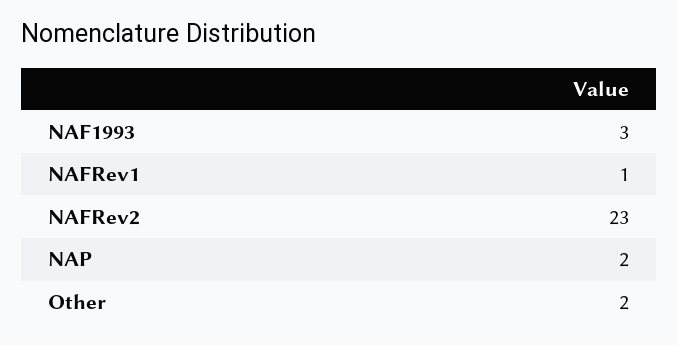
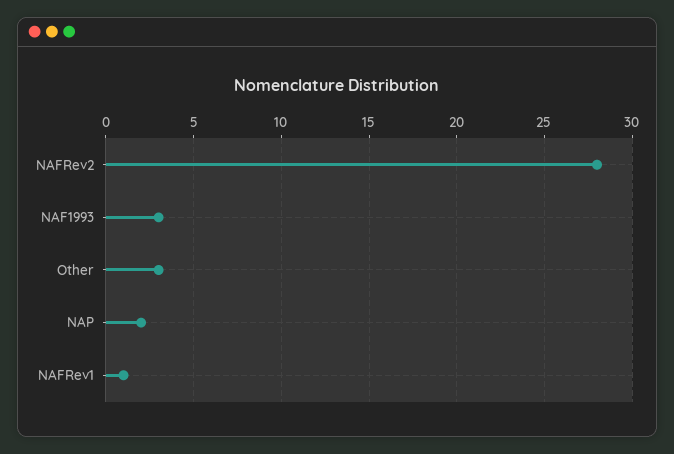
NAFRev2: 23 -> 28
Other: 2 -> 3

